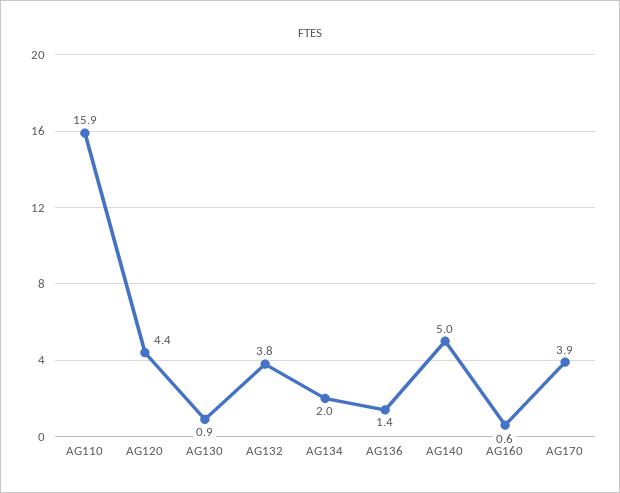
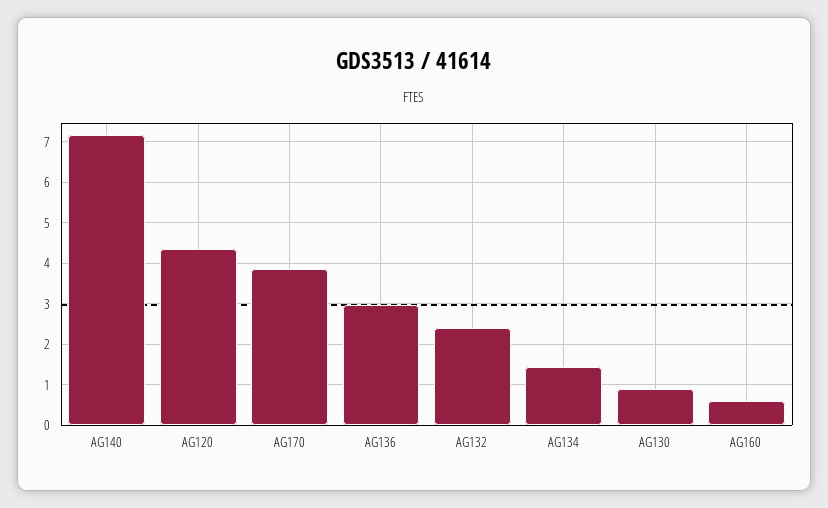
AG110: 15.9 -> none
AG132: 3.8 -> 2.4
AG134: 2 -> 1.4
AG136: 1.4 -> 3
AG140: 5 -> 7.2

